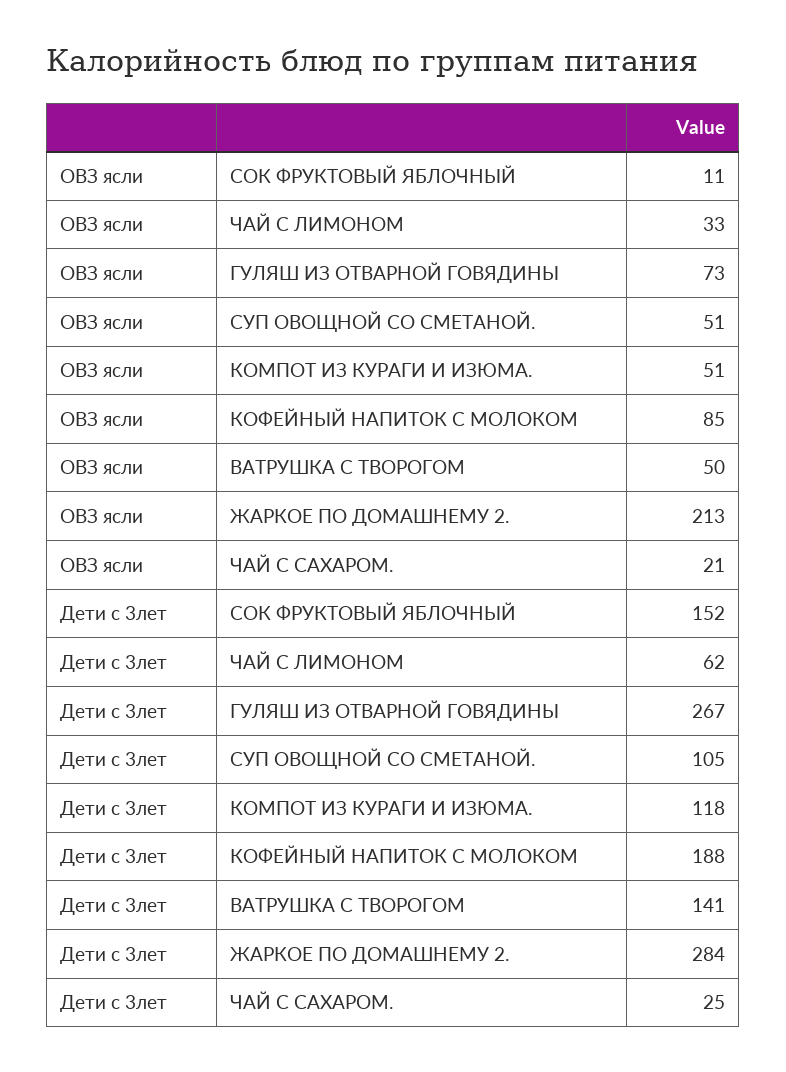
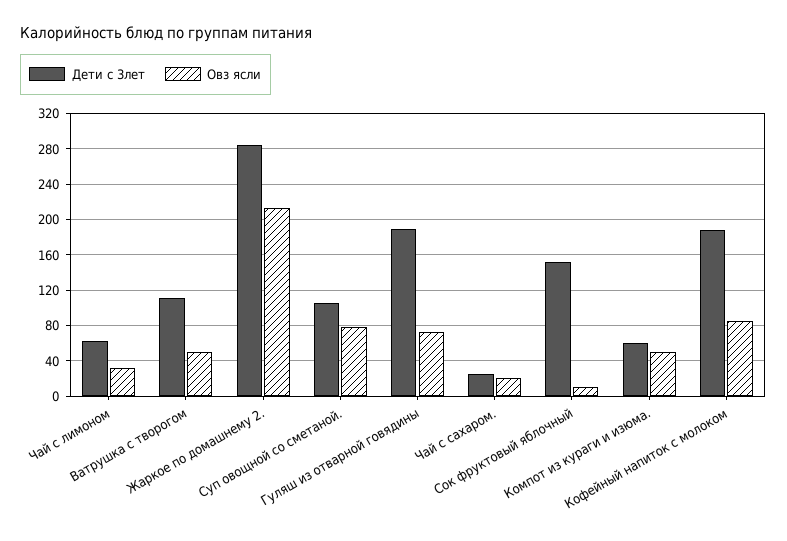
ОВЗ ясли, СУП ОВОЩНОЙ СО СМЕТАНОЙ.: 51 -> 80
Дети с 3лет, ГУЛЯШ ИЗ ОТВАРНОЙ ГОВЯДИНЫ: 267 -> 190
Дети с 3лет, КОМПОТ ИЗ КУРАГИ И ИЗЮМА.: 118 -> 60
Дети с 3лет, ВАТРУШКА С ТВОРОГОМ: 141 -> 110

